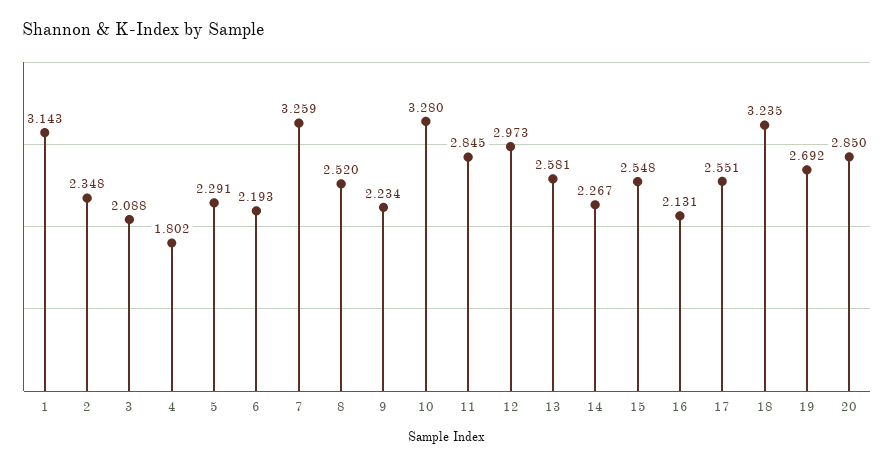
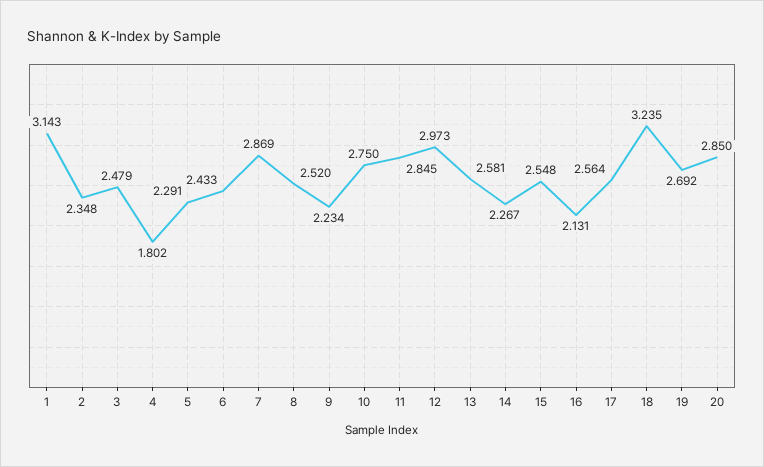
3: 2.088 -> 2.479
6: 2.193 -> 2.433
7: 3.259 -> 2.869
10: 3.28 -> 2.75
17: 2.551 -> 2.564

